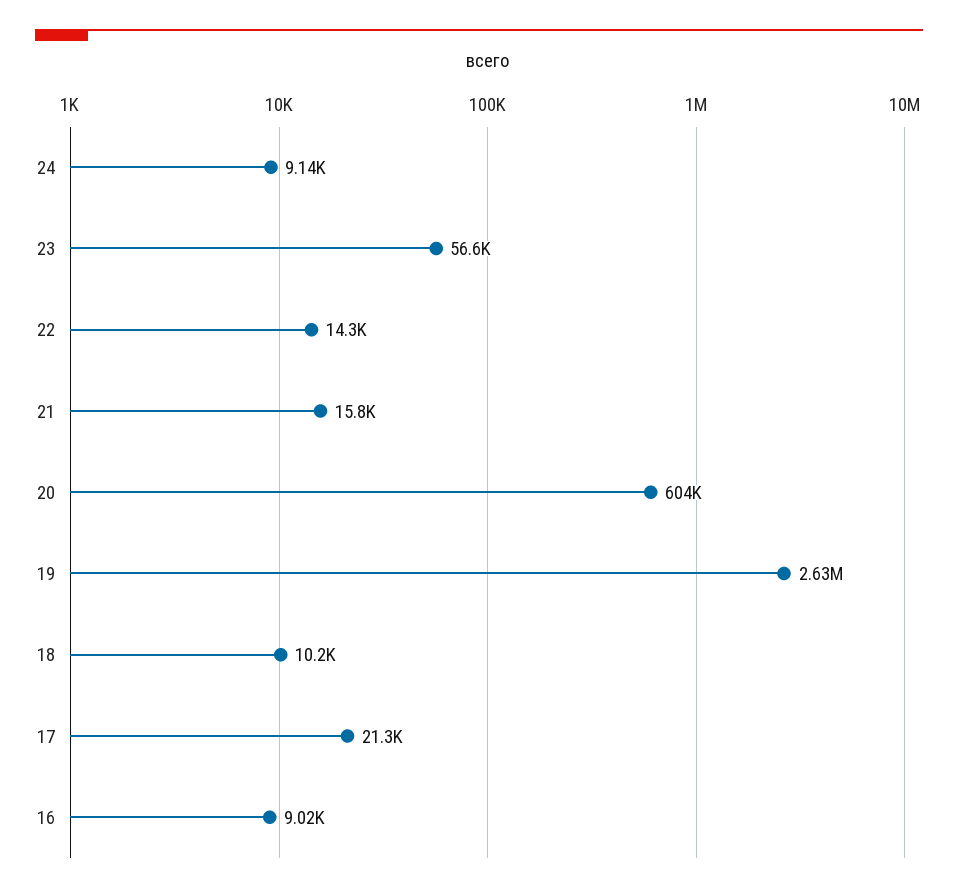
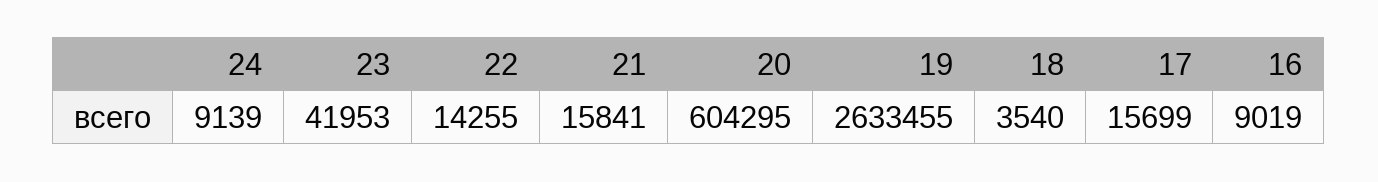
23: 56600 -> 41953
18: 10200 -> 3540
17: 21300 -> 15699

